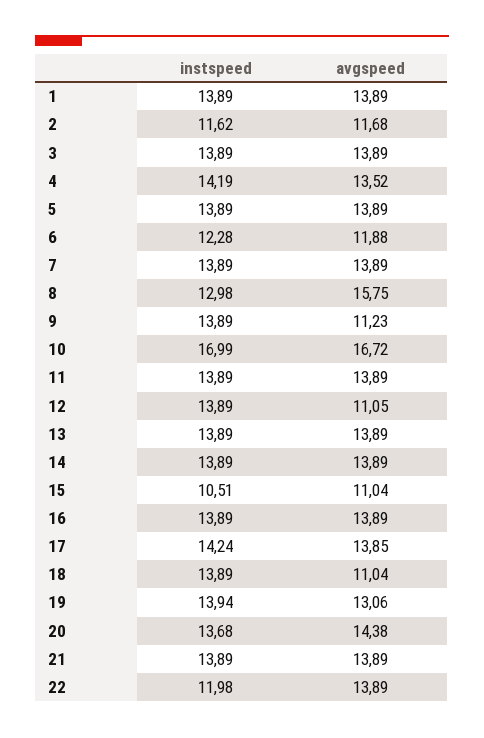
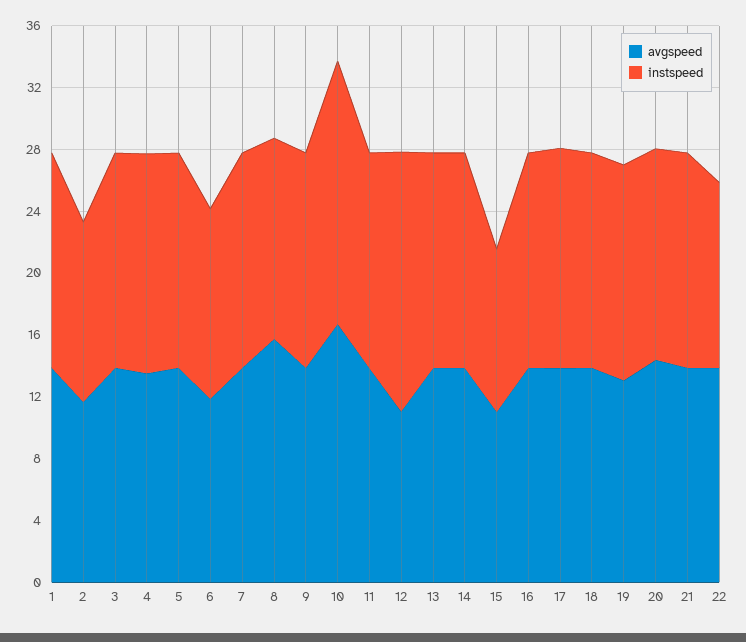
avgspeed, 9: 11.23 -> 14
instspeed, 12: 13.89 -> 17
avgspeed, 18: 11.04 -> 14

